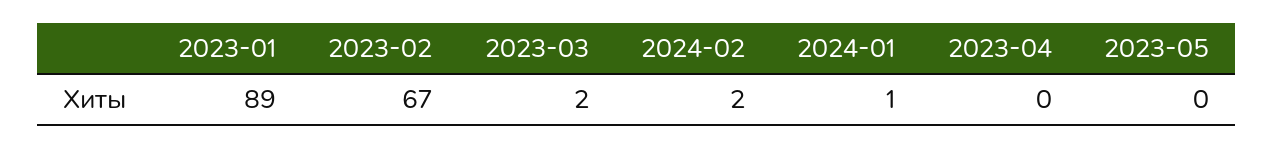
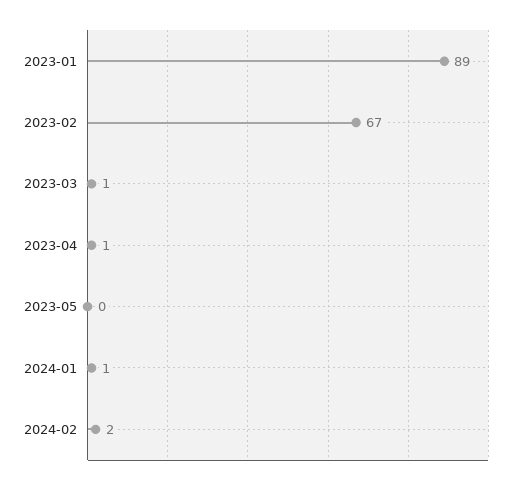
2023-03: 2 -> 1
2023-04: 0 -> 1

